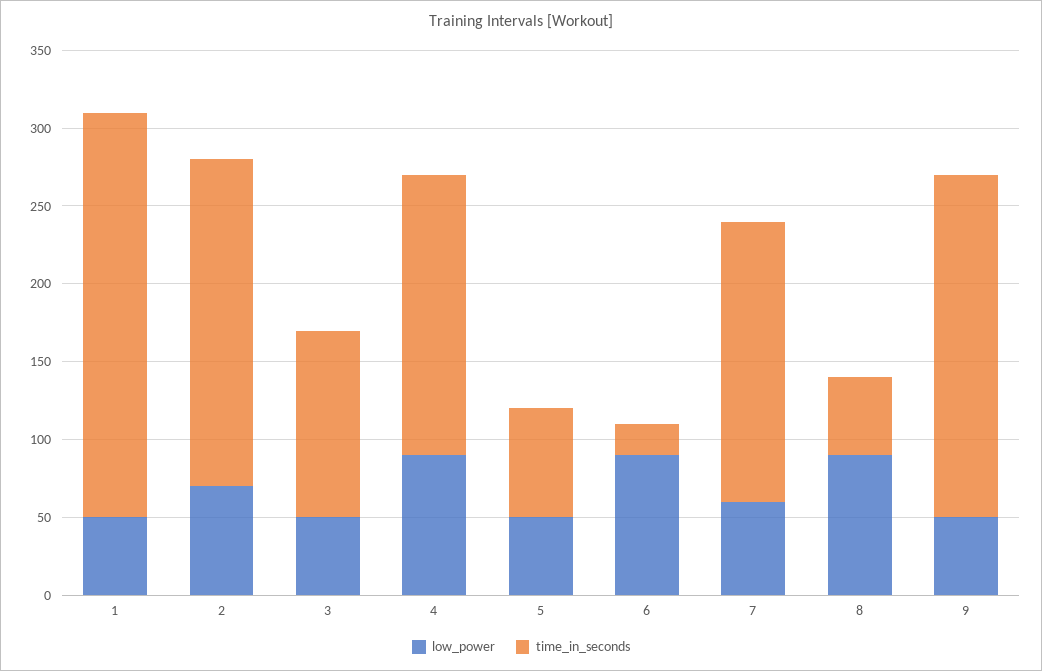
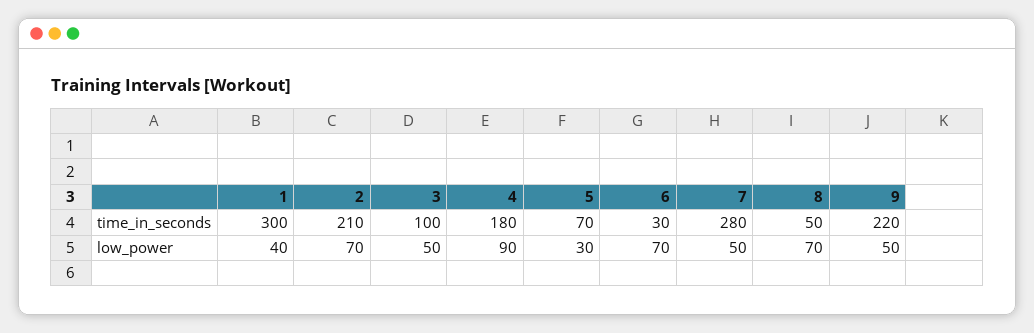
low_power, 1: 50 -> 40
time_in_seconds, 1: 260 -> 300
time_in_seconds, 3: 120 -> 100
low_power, 5: 50 -> 30
low_power, 6: 90 -> 70
time_in_seconds, 6: 20 -> 30
low_power, 7: 60 -> 50
time_in_seconds, 7: 180 -> 280
low_power, 8: 90 -> 70

